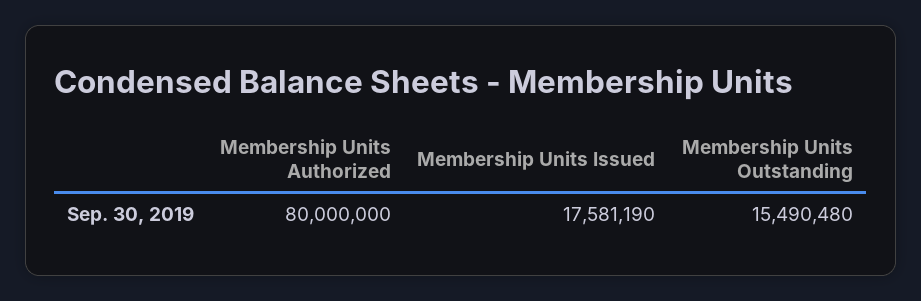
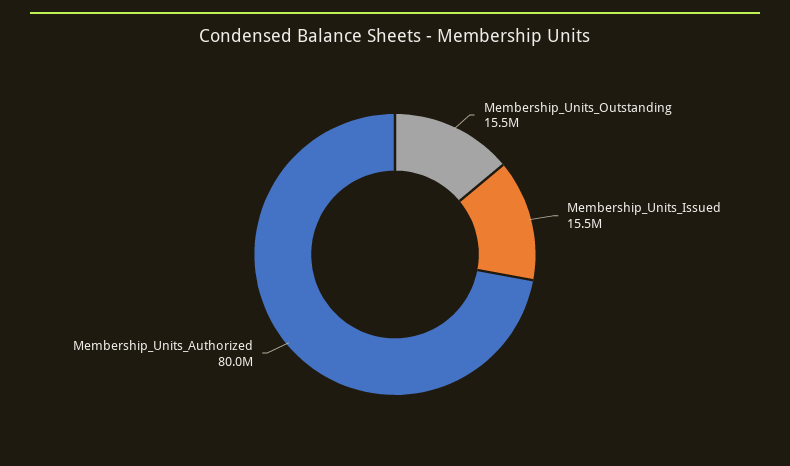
Membership Units Issued: 17581190 -> 15500000

